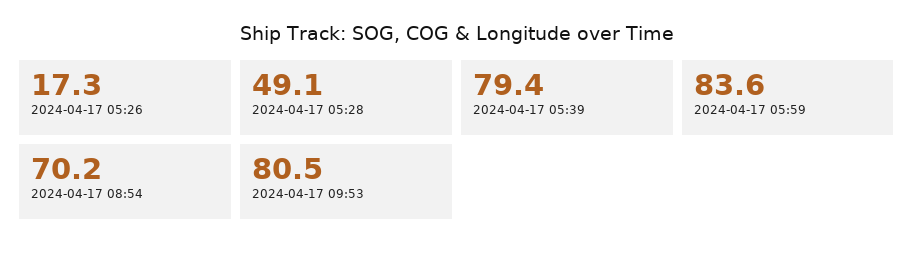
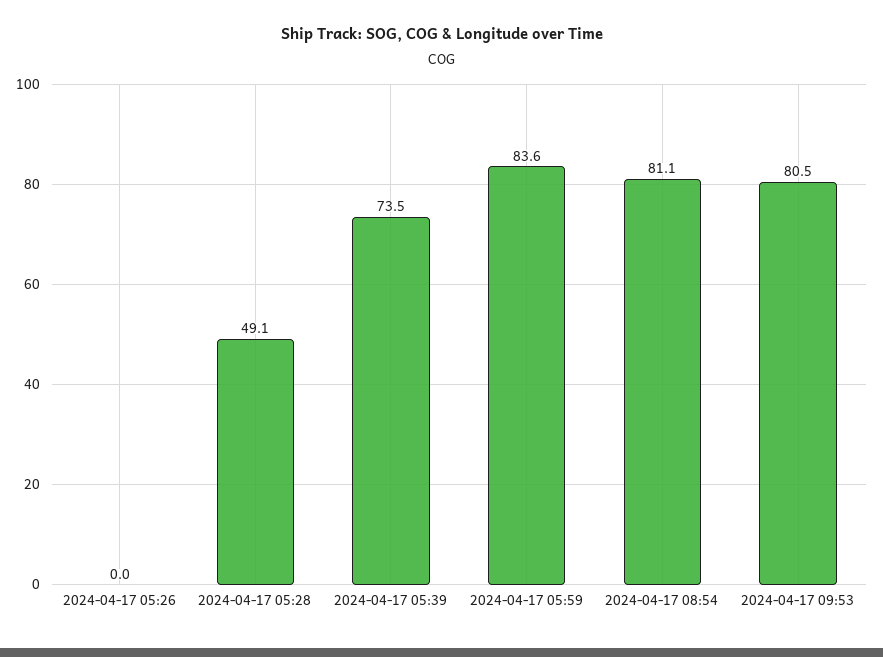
2024-04-17 05:26: 17.3 -> 0
2024-04-17 05:39: 79.4 -> 73.5
2024-04-17 08:54: 70.2 -> 81.1

